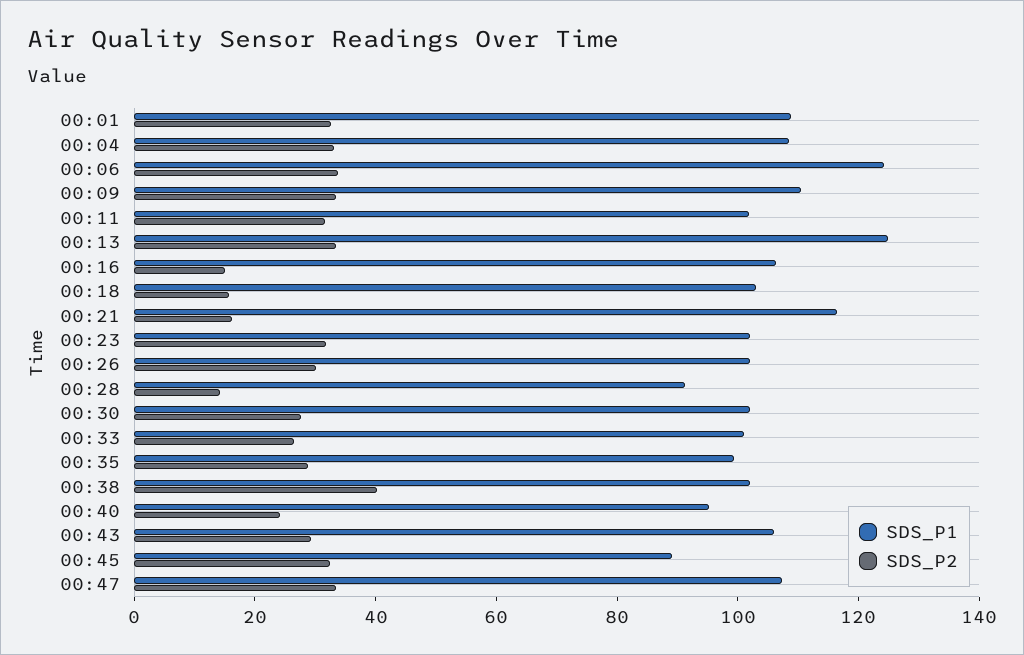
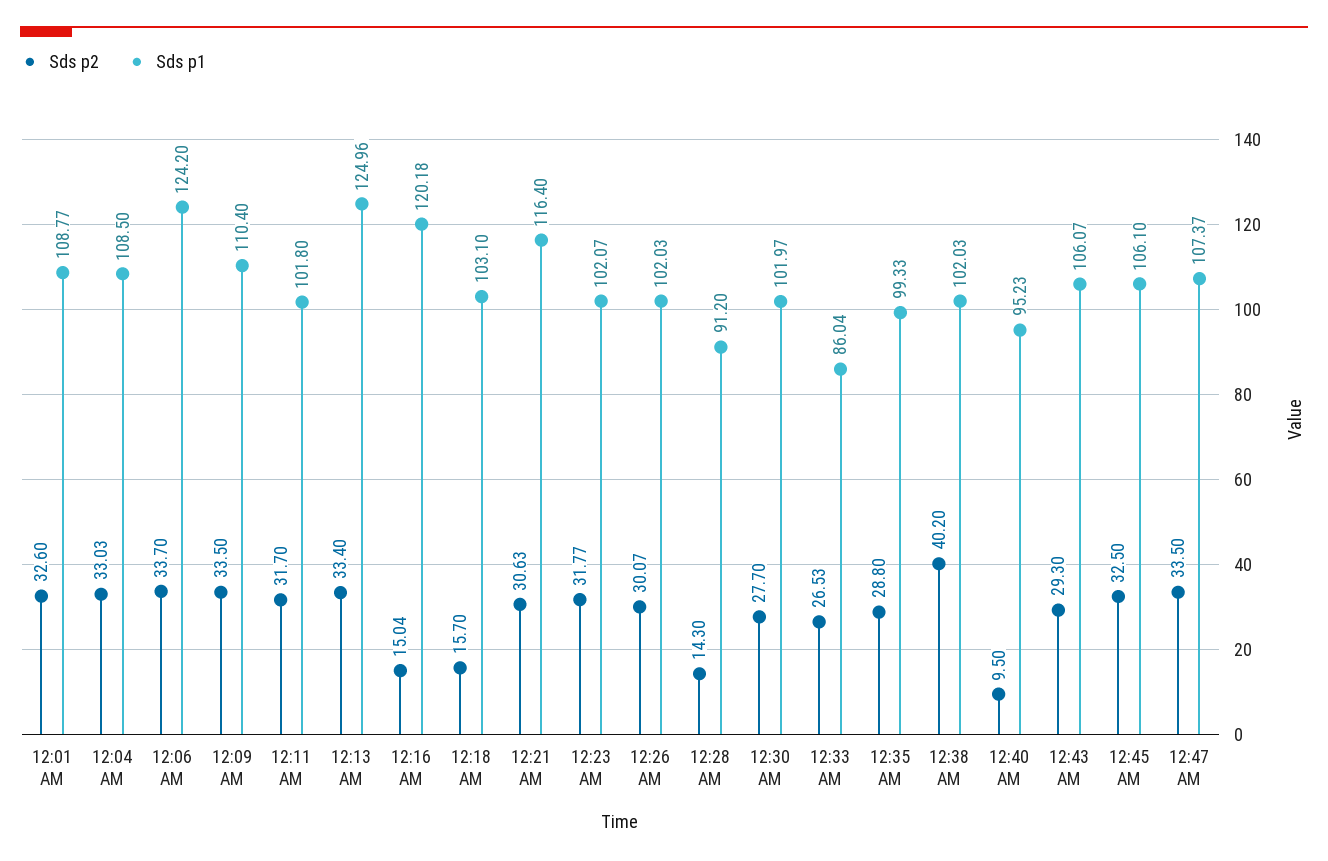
SDS_P1, 00:16: 105 -> 120.18
SDS_P2, 00:21: 15 -> 30.63
SDS_P1, 00:33: 100 -> 86.04
SDS_P2, 00:40: 25 -> 9.5
SDS_P1, 00:45: 90 -> 106.1

